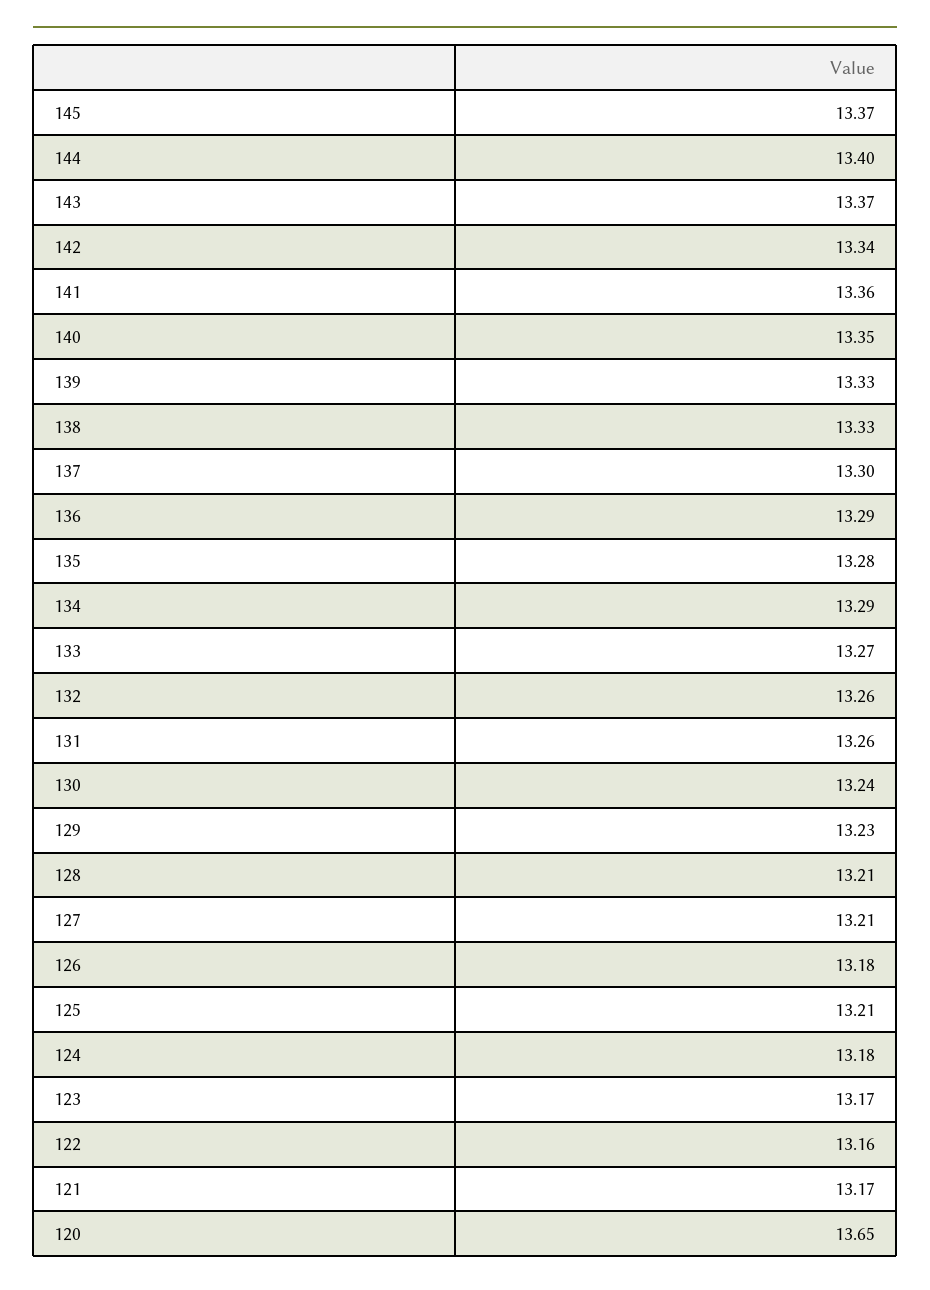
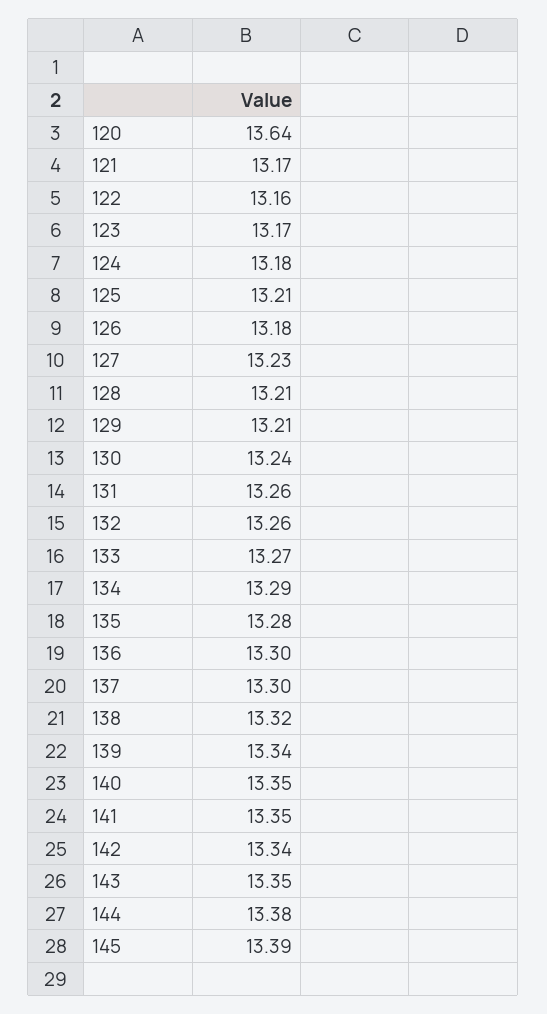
145: 13.37 -> 13.39
144: 13.4 -> 13.38
143: 13.37 -> 13.35
141: 13.36 -> 13.35
139: 13.33 -> 13.34
138: 13.33 -> 13.32
136: 13.29 -> 13.3
129: 13.23 -> 13.21
127: 13.21 -> 13.23
120: 13.65 -> 13.64

